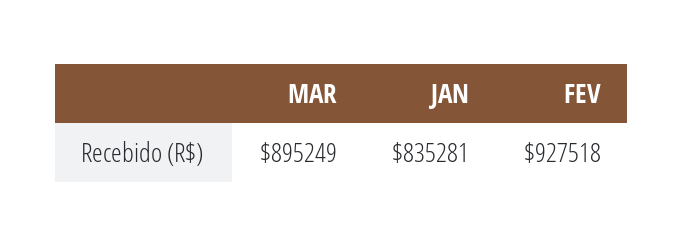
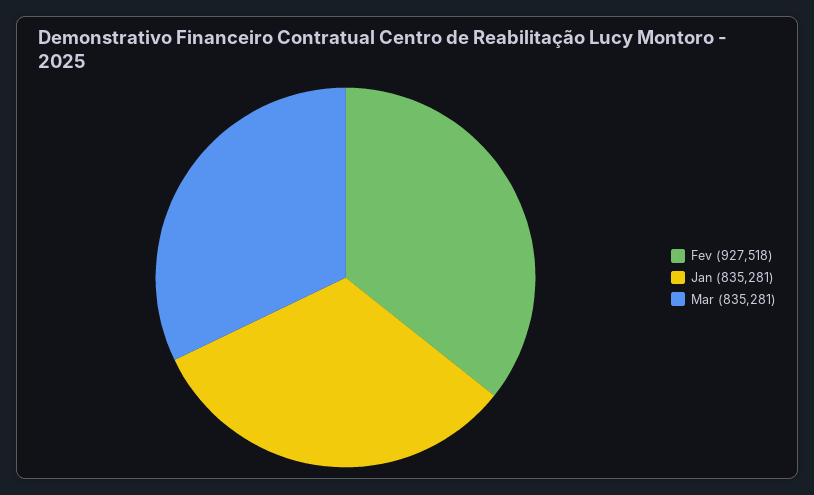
MAR: 895249 -> 835281

